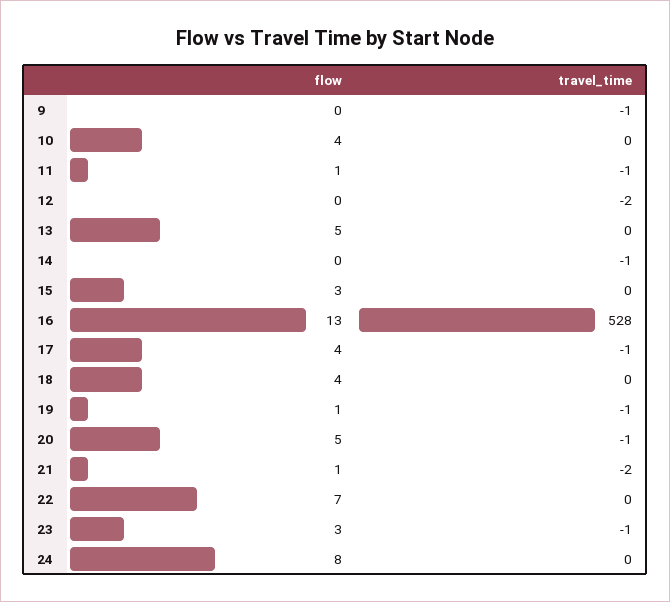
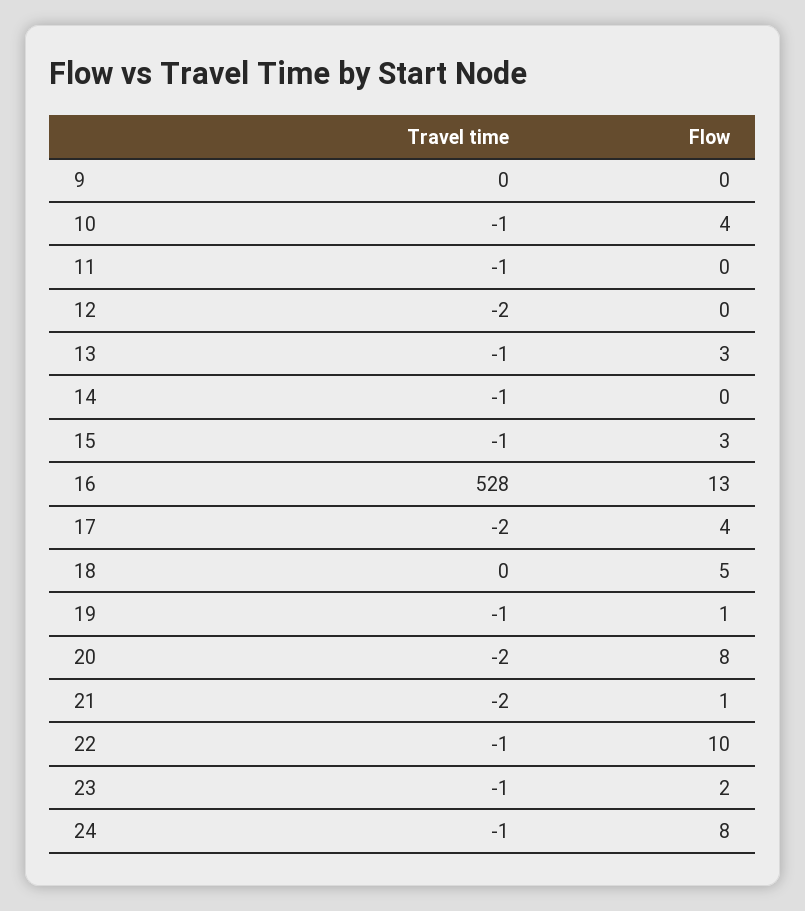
travel_time, 9: -1 -> 0
travel_time, 10: 0 -> -1
flow, 11: 1 -> 0
flow, 13: 5 -> 3
travel_time, 13: 0 -> -1
travel_time, 15: 0 -> -1
travel_time, 17: -1 -> -2
flow, 18: 4 -> 5
flow, 20: 5 -> 8
travel_time, 20: -1 -> -2
flow, 22: 7 -> 10
travel_time, 22: 0 -> -1
flow, 23: 3 -> 2
travel_time, 24: 0 -> -1

